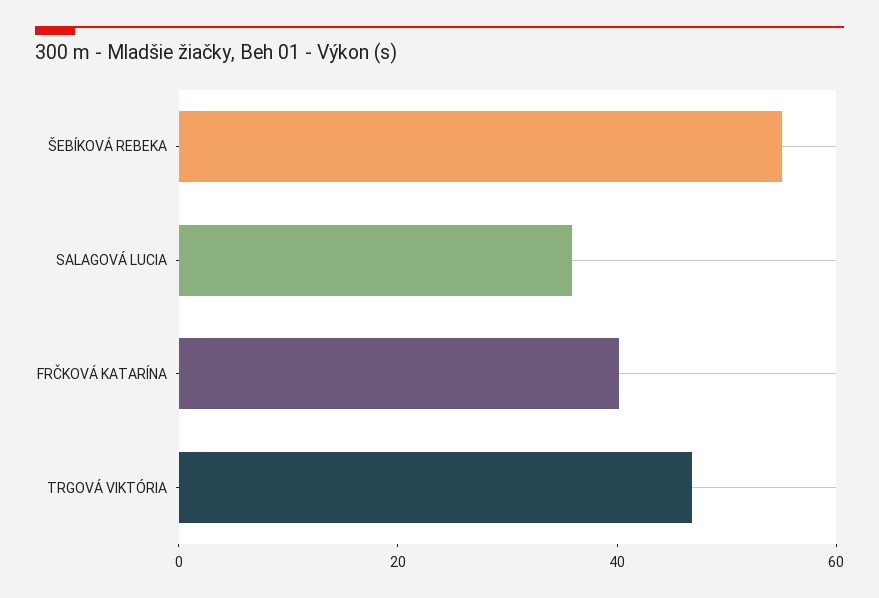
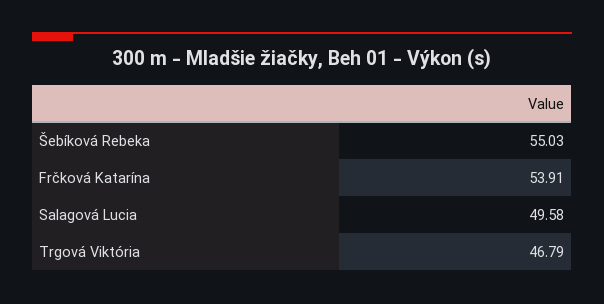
SALAGOVÁ LUCIA: 35 -> 49.58
FRČKOVÁ KATARÍNA: 40 -> 53.91

